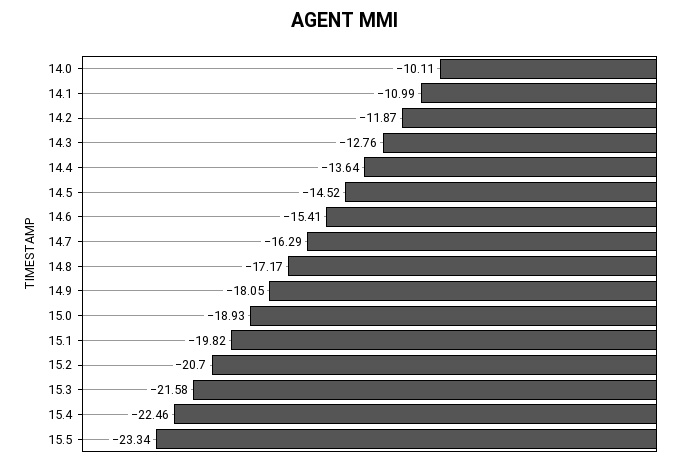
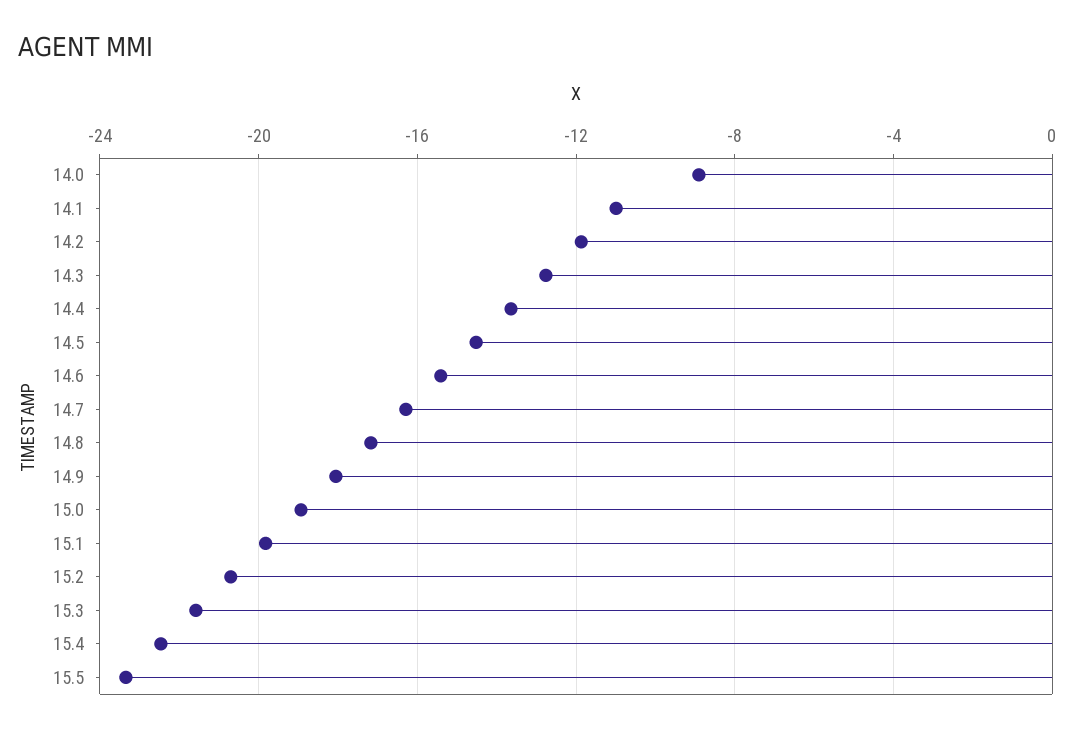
14.0: -10.11 -> -9

